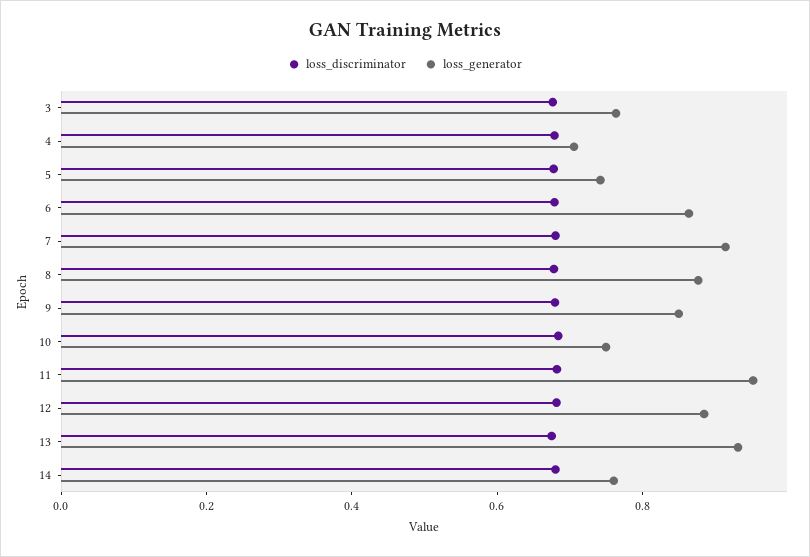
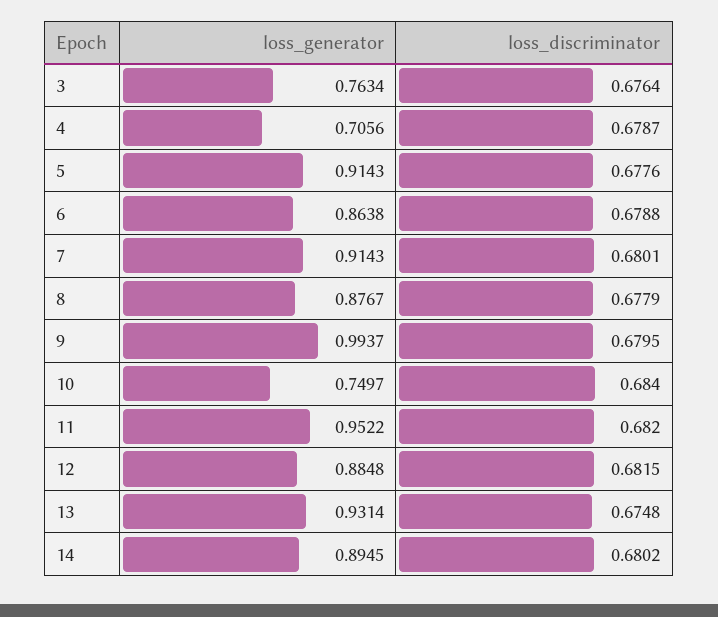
loss_generator, 5: 0.75 -> 0.9143
loss_generator, 9: 0.85 -> 0.9937
loss_generator, 14: 0.75 -> 0.8945

